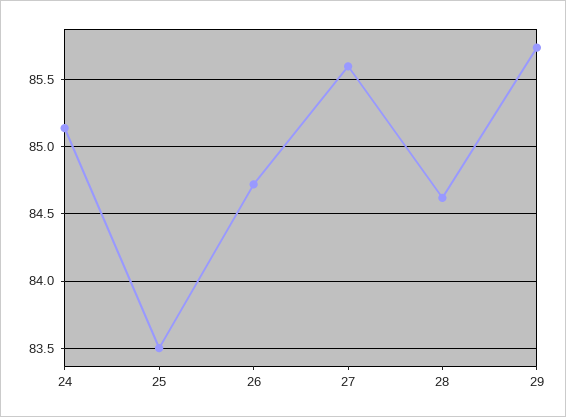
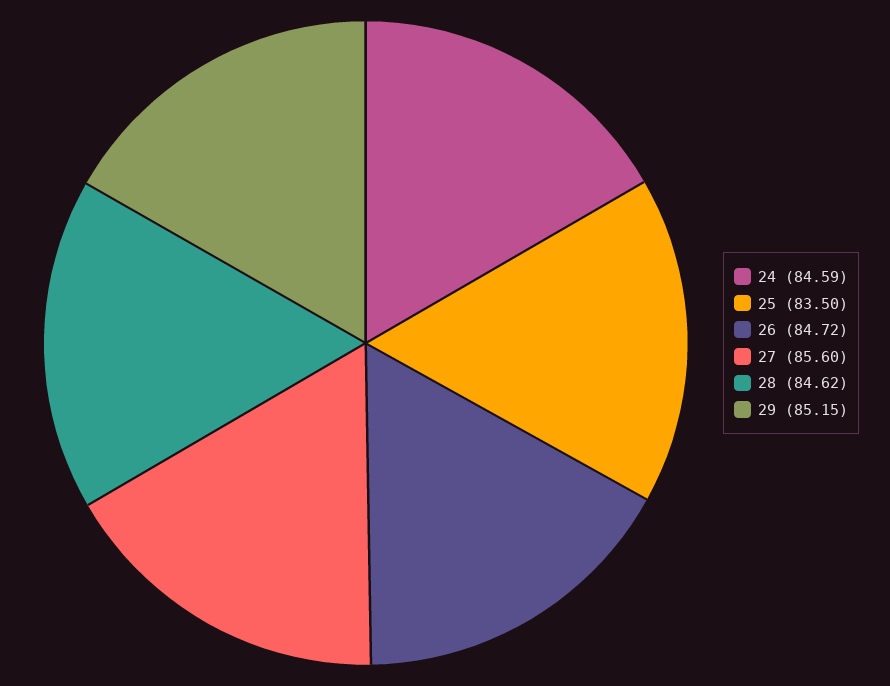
24: 85.15 -> 84.59
29: 85.75 -> 85.15

